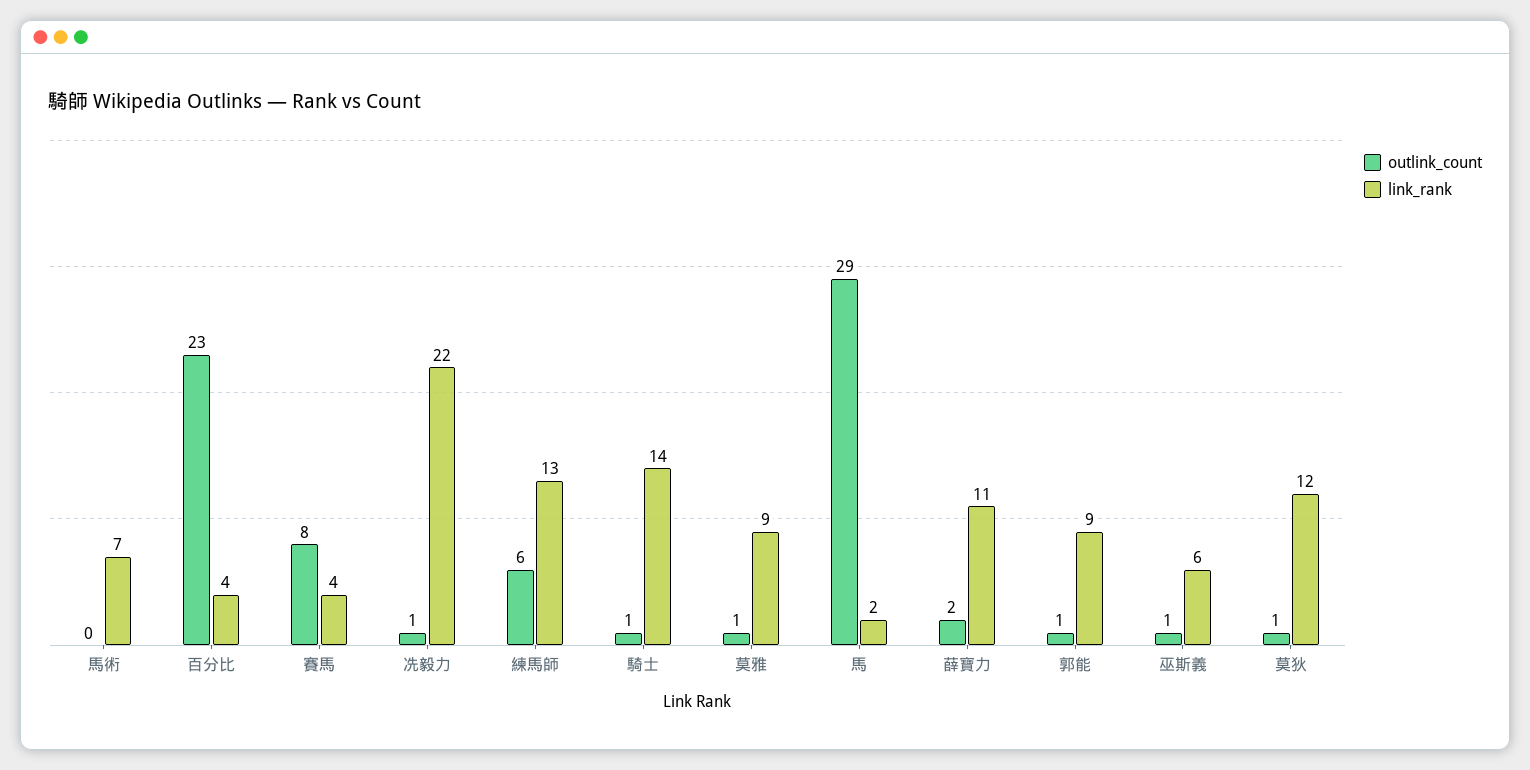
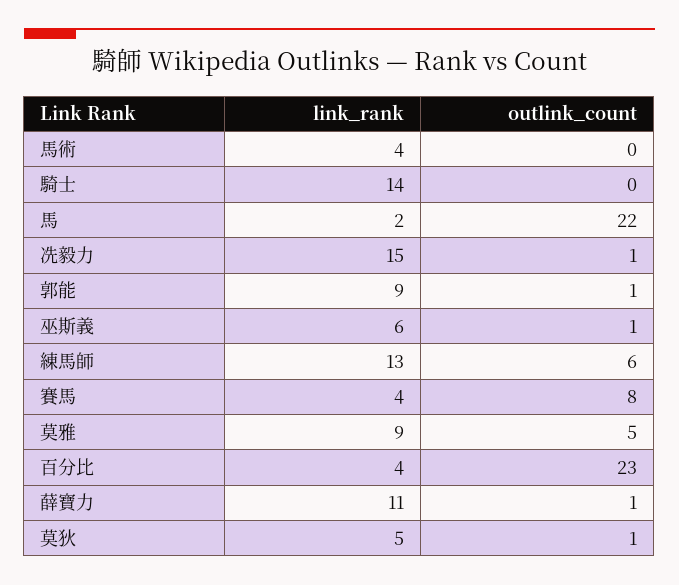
link_rank, 馬術: 7 -> 4
link_rank, 冼毅力: 22 -> 15
outlink_count, 騎士: 1 -> 0
outlink_count, 莫雅: 1 -> 5
outlink_count, 馬: 29 -> 22
outlink_count, 薛寶力: 2 -> 1
link_rank, 莫狄: 12 -> 5

